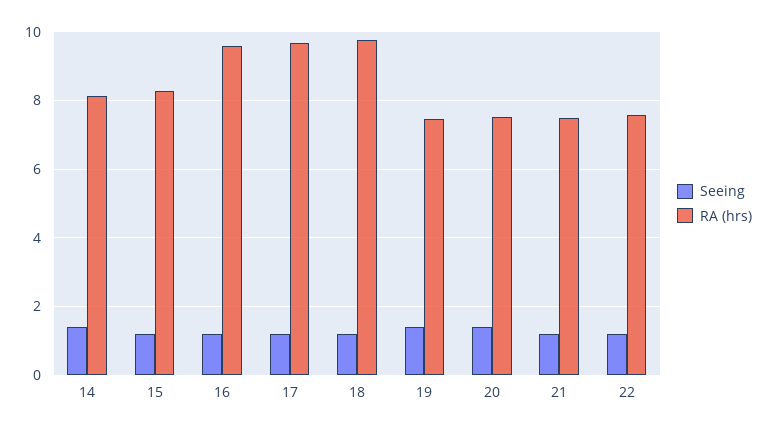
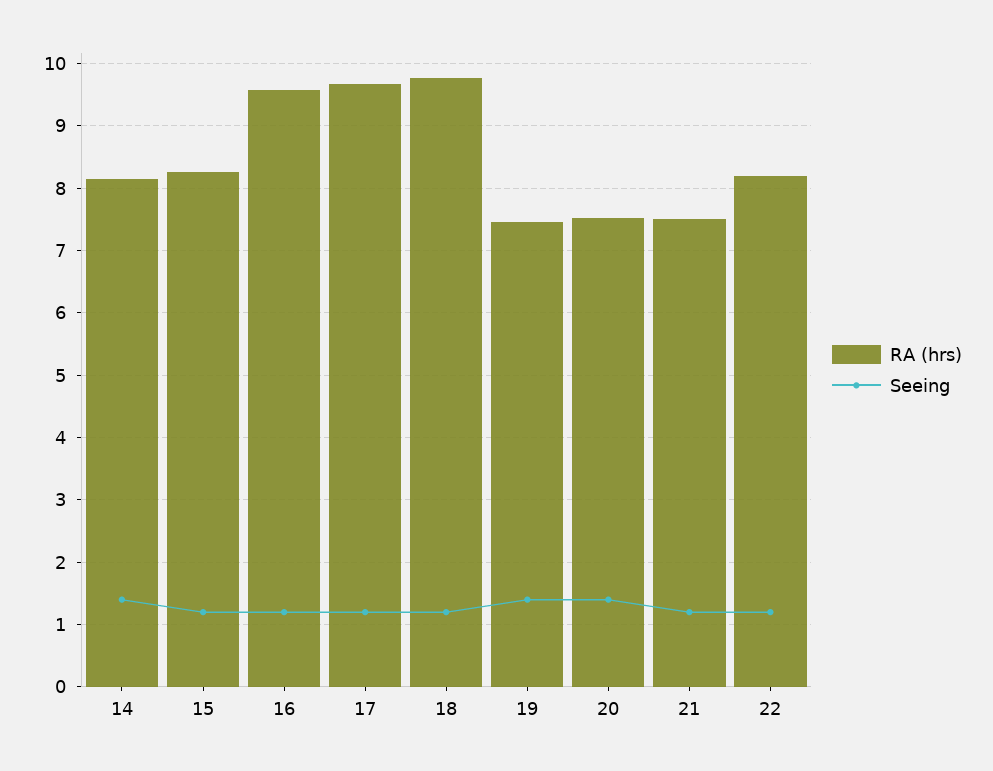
RA (hrs), 22: 7.6 -> 8.2

